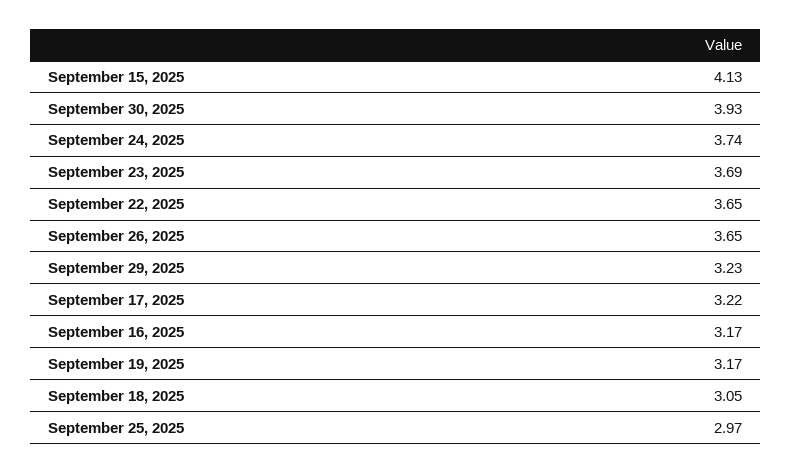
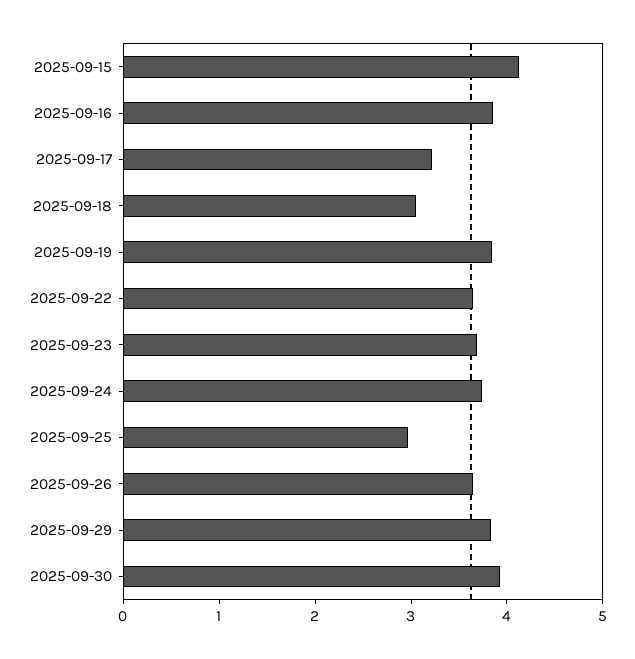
September 29, 2025: 3.23 -> 3.8
September 16, 2025: 3.17 -> 3.8
September 19, 2025: 3.17 -> 3.8

